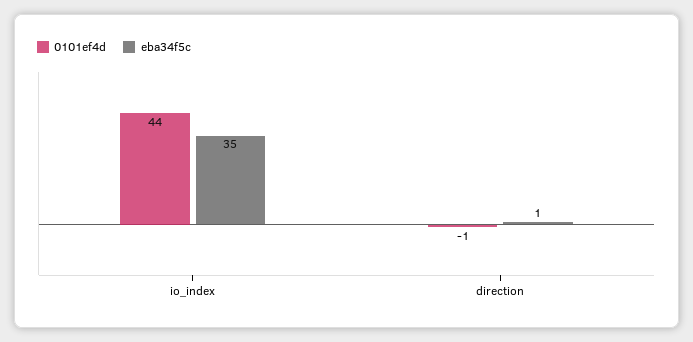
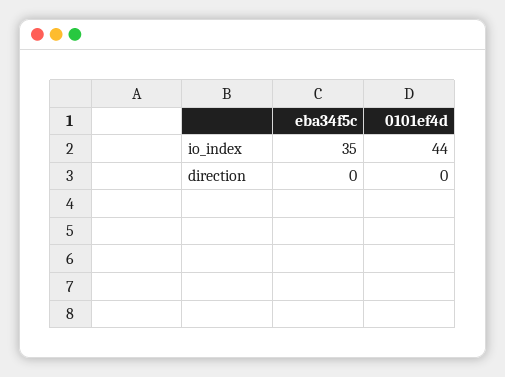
0101ef4d, direction: -1 -> 0
eba34f5c, direction: 1 -> 0

